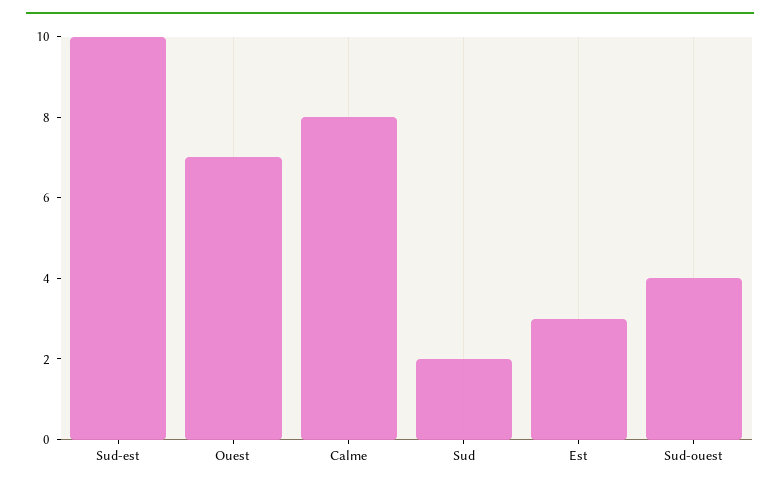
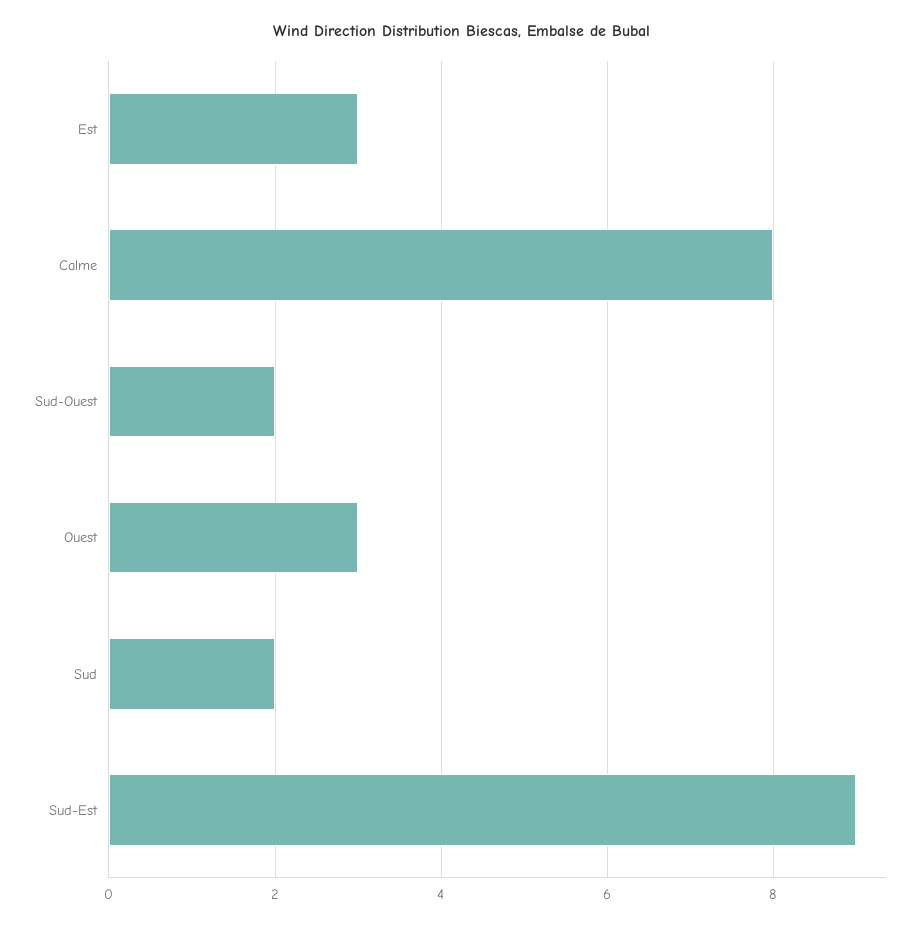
Sud-est: 10 -> 9
Ouest: 7 -> 3
Sud-ouest: 4 -> 2

